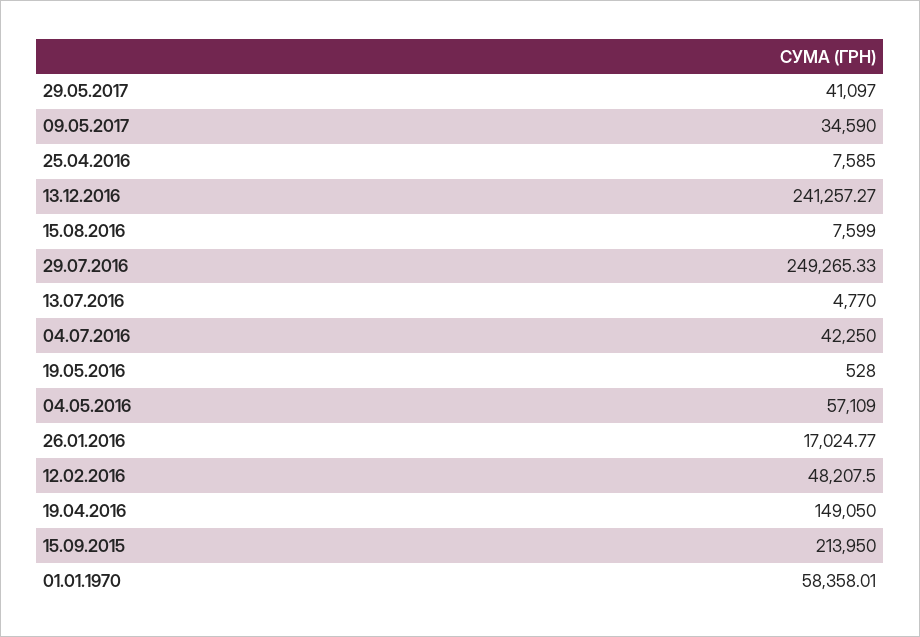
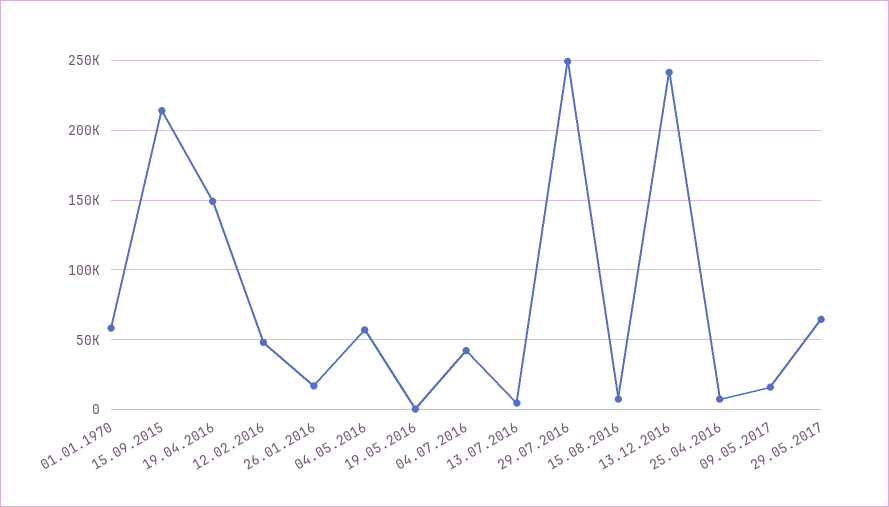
29.05.2017: 41097 -> 65000
09.05.2017: 34590 -> 15000

